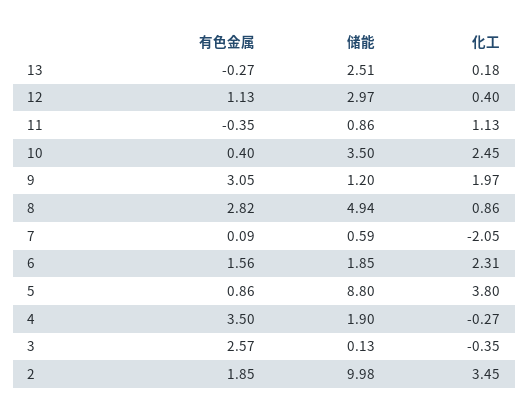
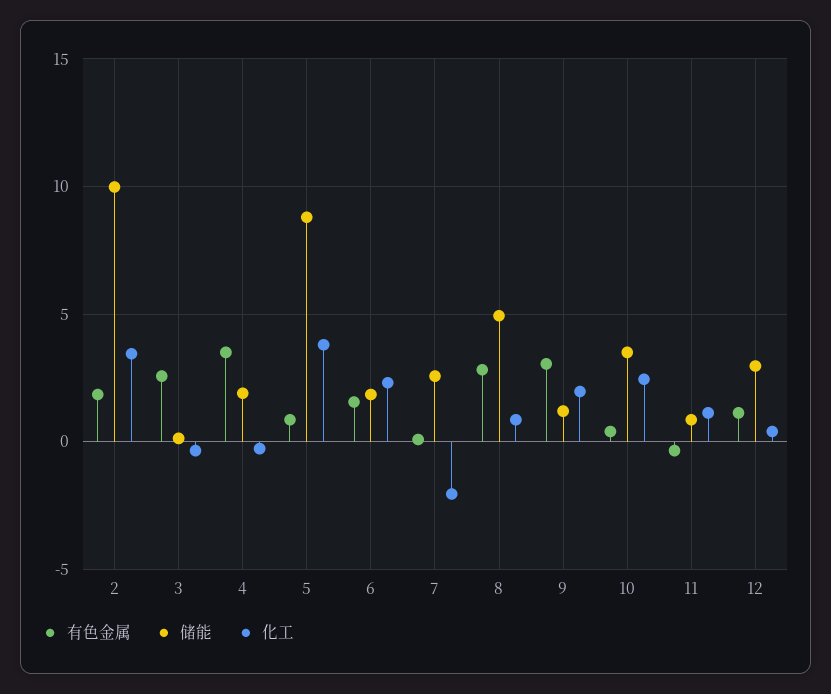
有色金属, 13: -0.27 -> none
储能, 13: 2.51 -> none
化工, 13: 0.18 -> none
储能, 7: 0.59 -> 2.5

